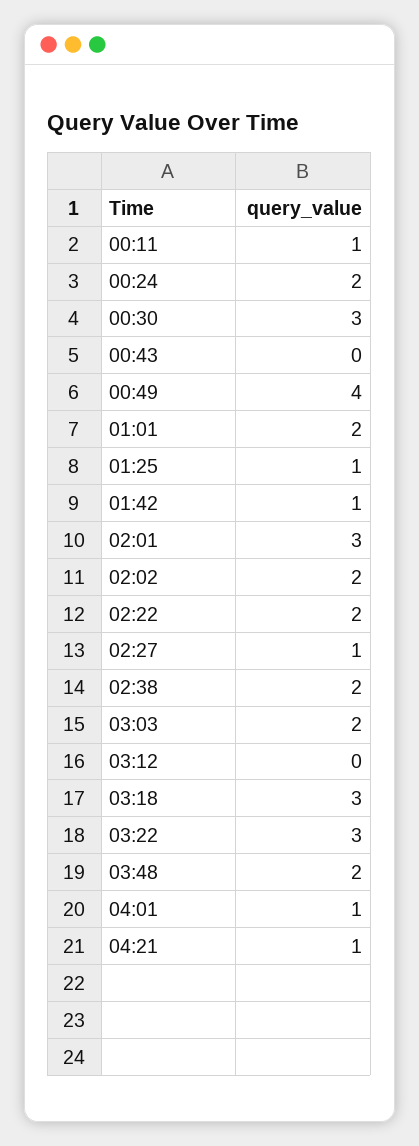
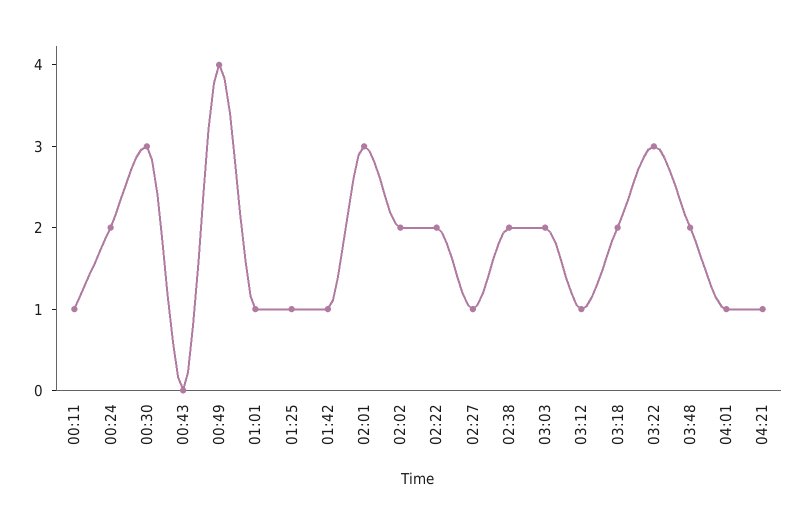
01:01: 2 -> 1
03:12: 0 -> 1
03:18: 3 -> 2

